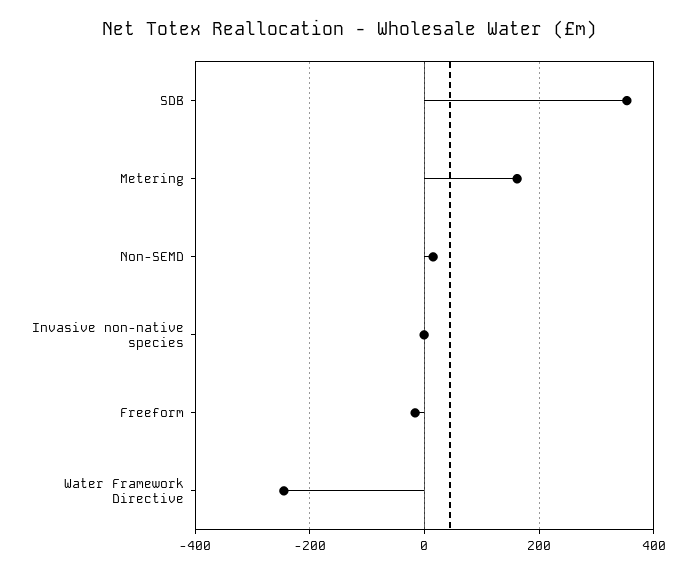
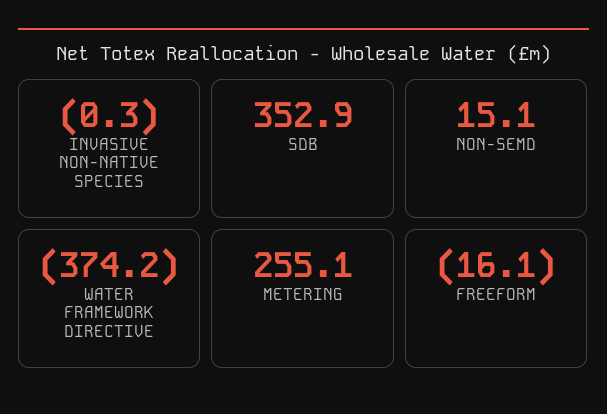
Metering: 160 -> 255.1
Water Framework Directive: -240 -> -374.2

